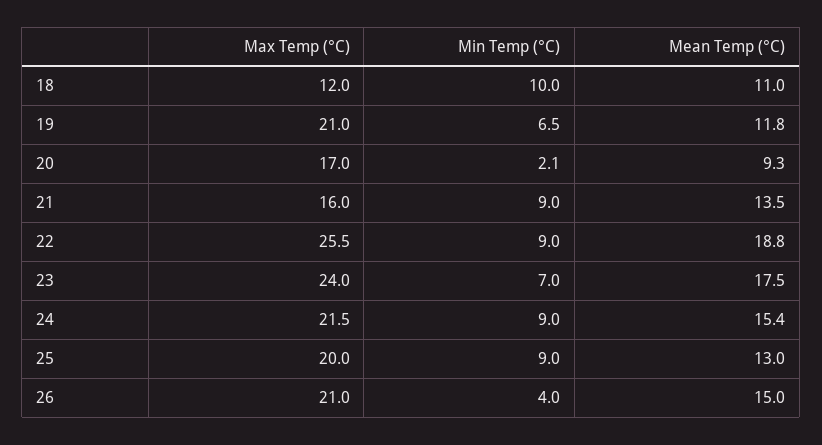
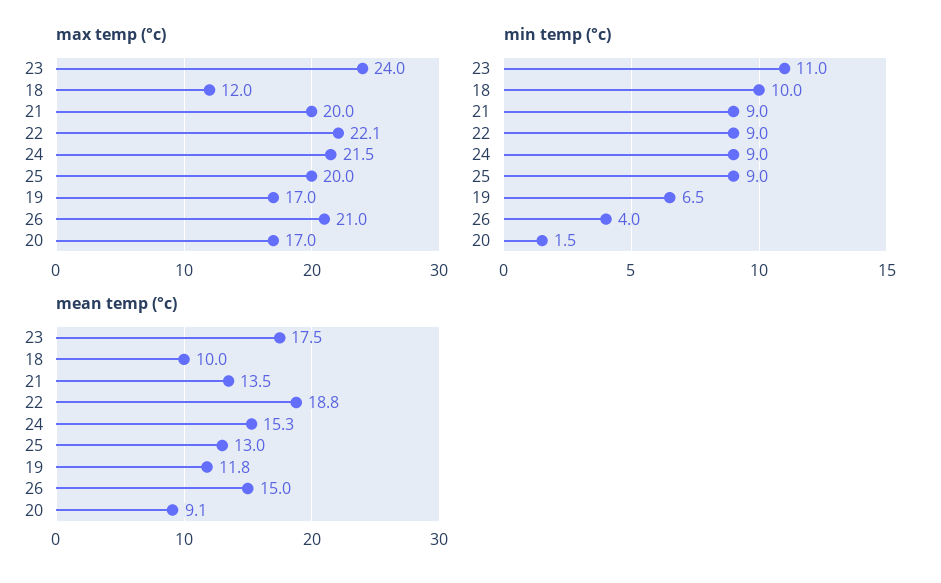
Mean Temp (°C), 18: 11 -> 10
Max Temp (°C), 19: 21 -> 17
Min Temp (°C), 20: 2.1 -> 1.5
Mean Temp (°C), 20: 9.3 -> 9.1
Max Temp (°C), 21: 16 -> 20
Max Temp (°C), 22: 25.5 -> 22.1
Min Temp (°C), 23: 7 -> 11
Mean Temp (°C), 24: 15.4 -> 15.3

